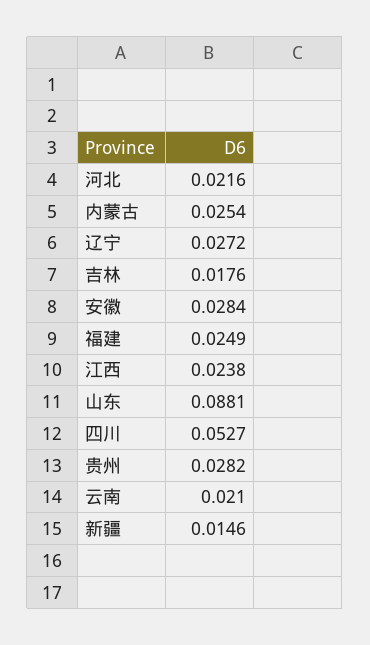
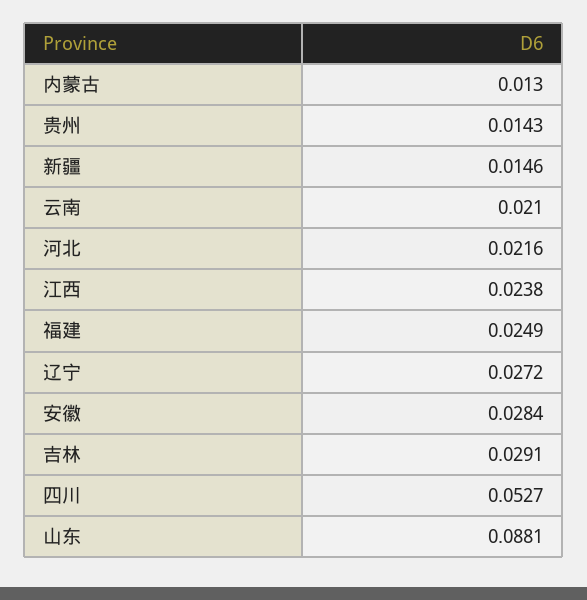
内蒙古: 0.0254 -> 0.013
吉林: 0.0176 -> 0.0291
贵州: 0.0282 -> 0.0143

